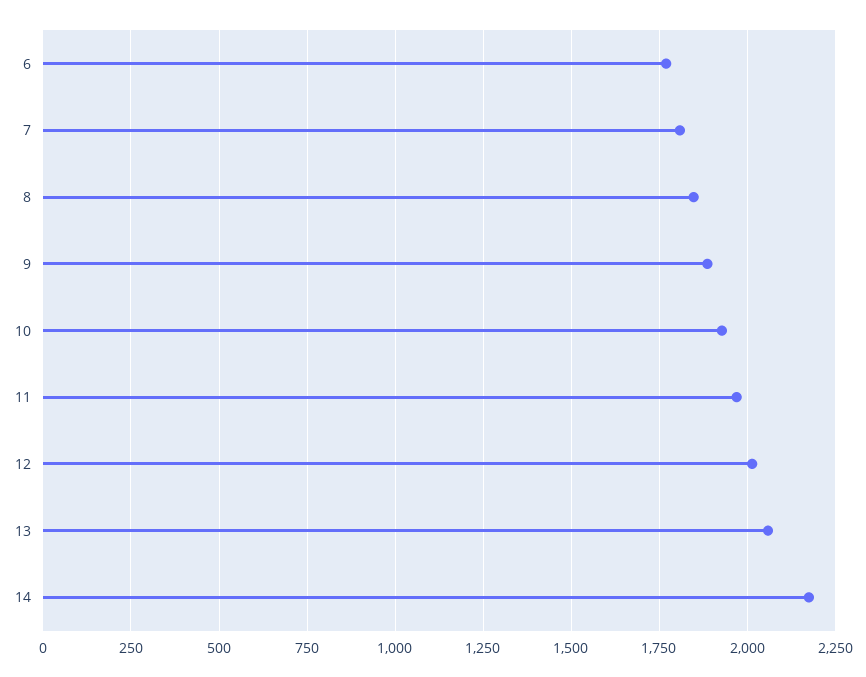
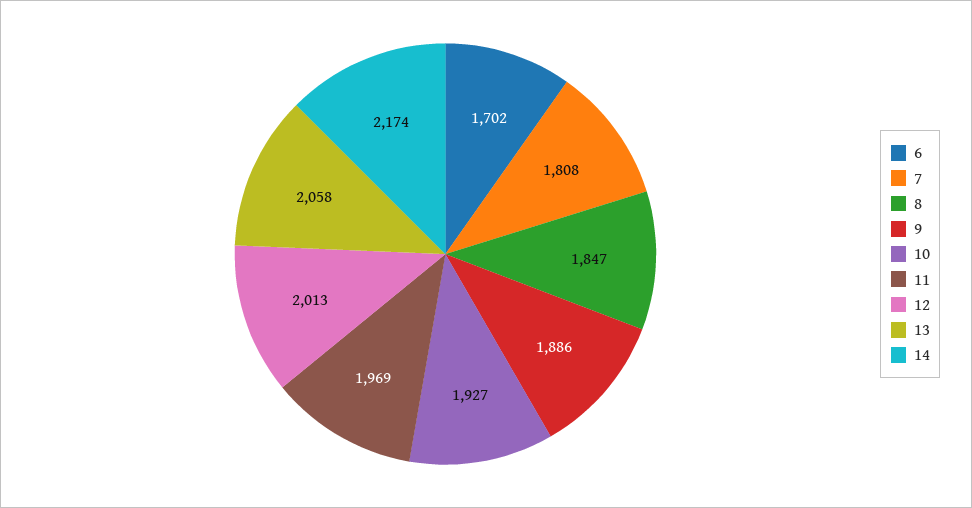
6: 1775 -> 1702

